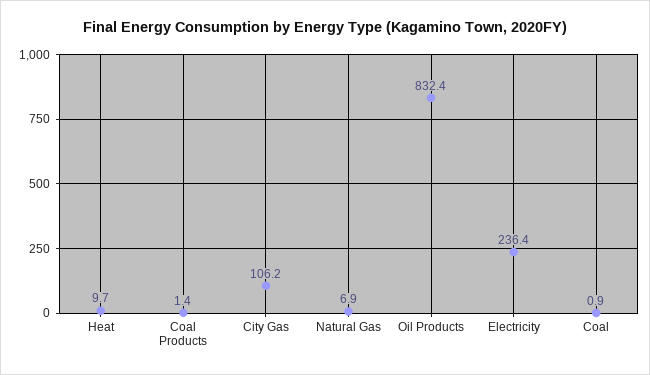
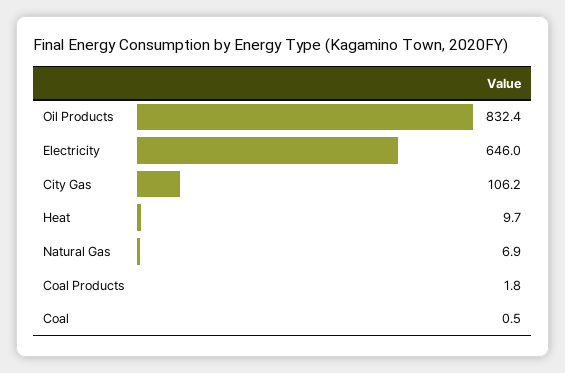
Coal Products: 1.4 -> 1.8
Electricity: 236.4 -> 646
Coal: 0.9 -> 0.5

